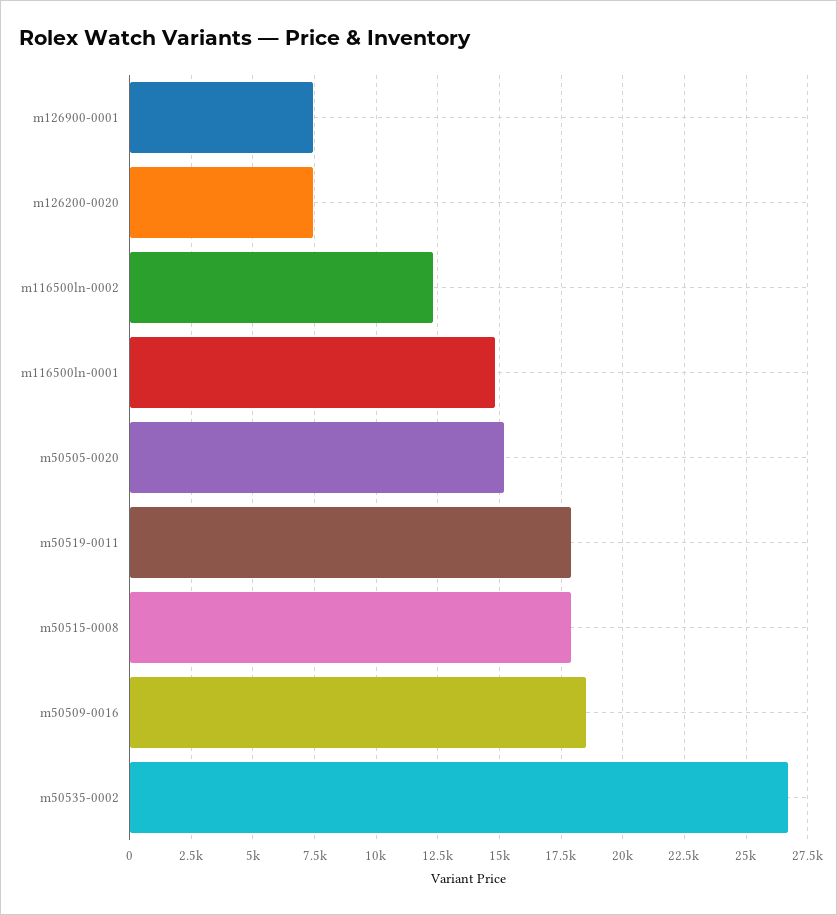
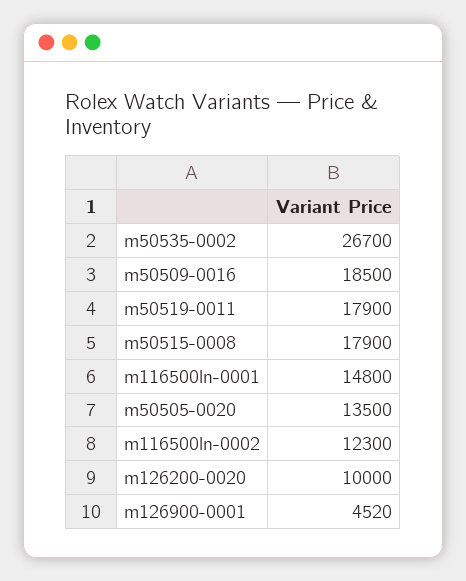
m126900-0001: 7500 -> 4520
m126200-0020: 7500 -> 10000
m50505-0020: 15250 -> 13500

